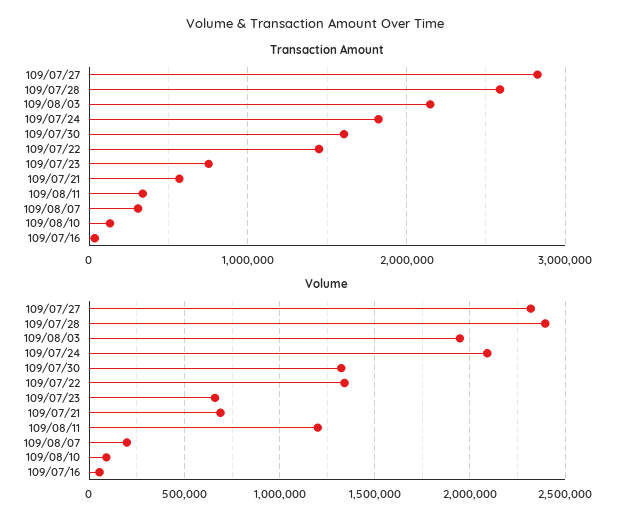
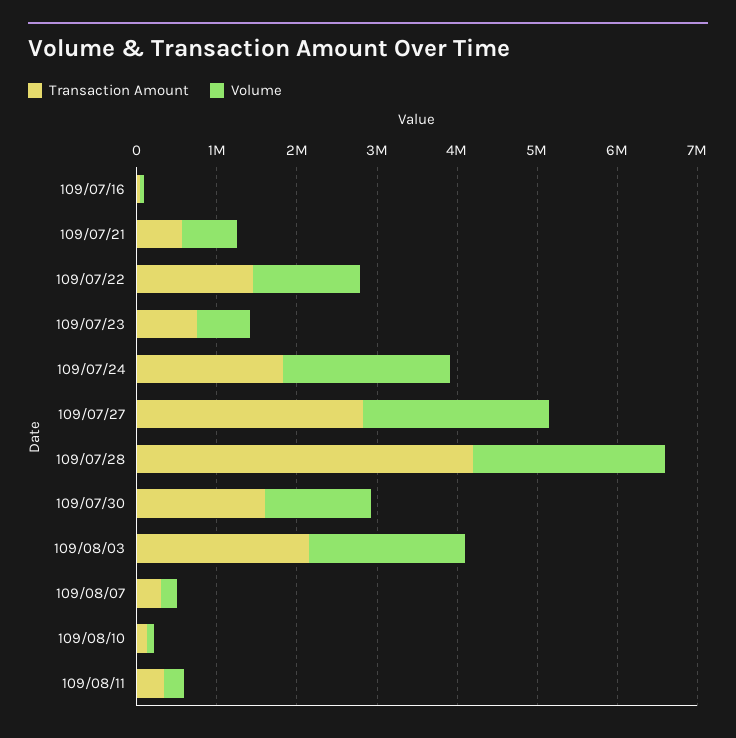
Transaction Amount, 109/07/28: 2600000 -> 4200000
Volume, 109/08/11: 1200000 -> 200000

